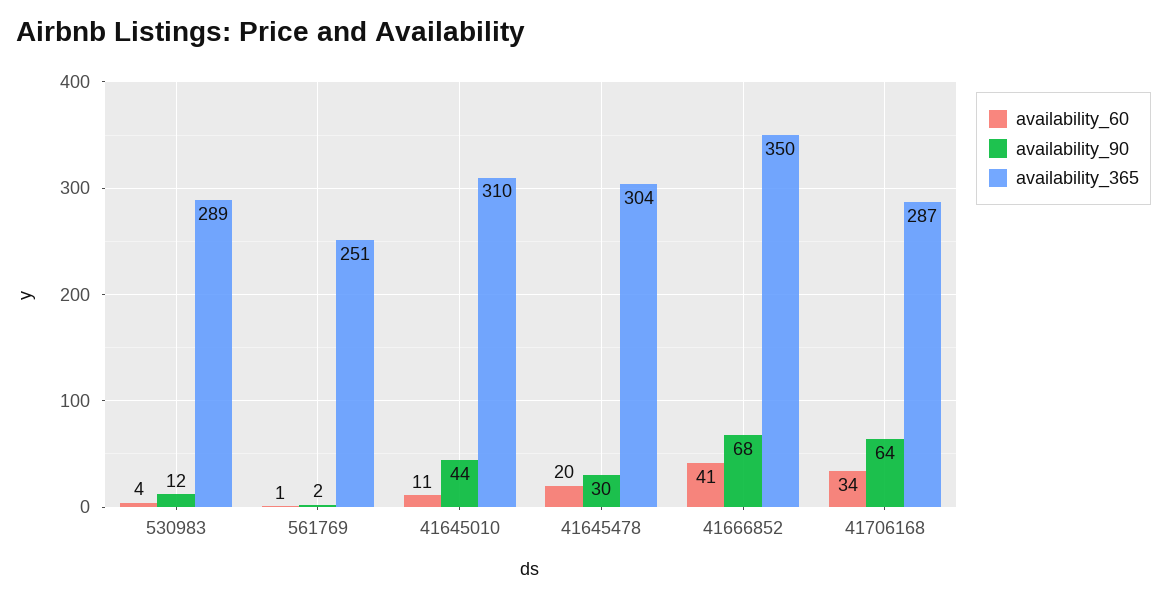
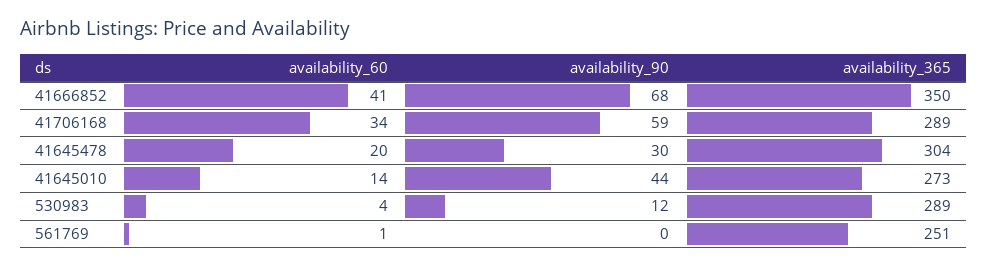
availability_90, 561769: 2 -> 0
availability_60, 41645010: 11 -> 14
availability_365, 41645010: 310 -> 273
availability_90, 41706168: 64 -> 59
availability_365, 41706168: 287 -> 289

